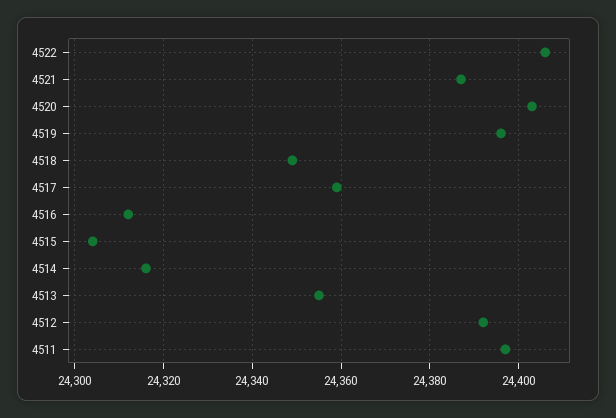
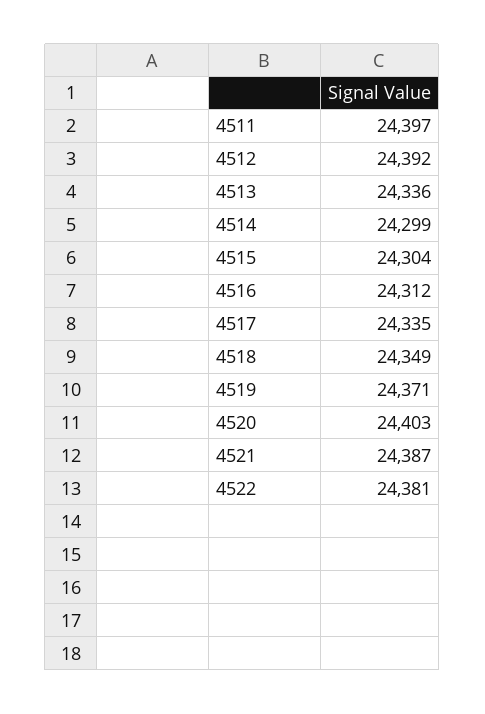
4522: 24405 -> 24381
4519: 24395 -> 24371
4517: 24360 -> 24335
4514: 24315 -> 24299
4513: 24355 -> 24336

